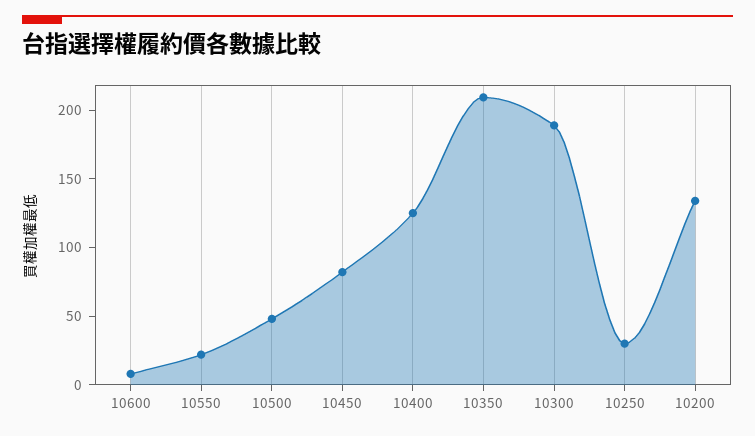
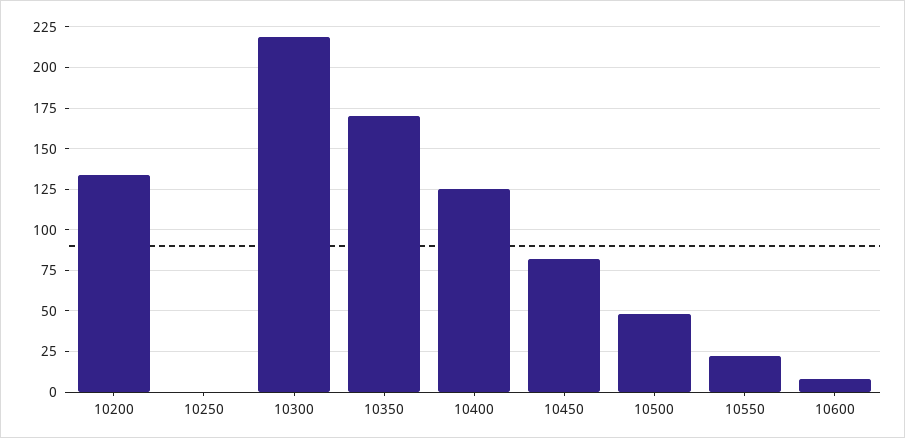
10350: 210 -> 170
10300: 190 -> 220
10250: 30 -> 0

